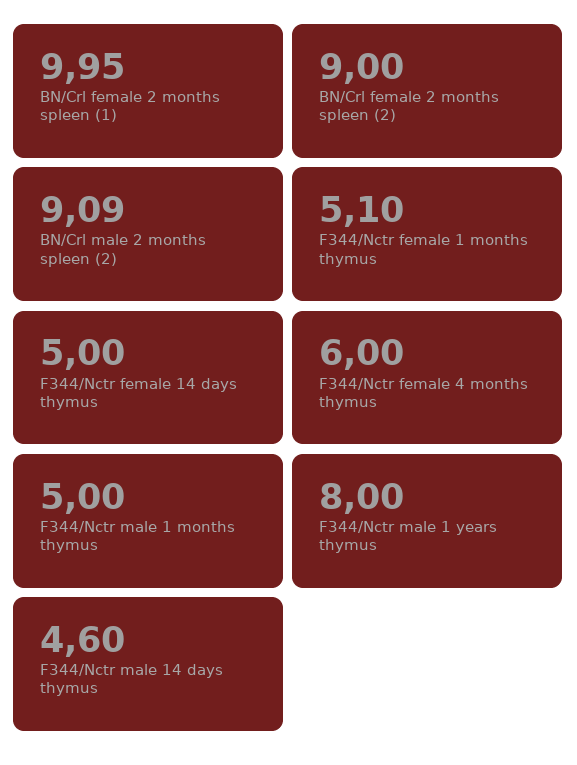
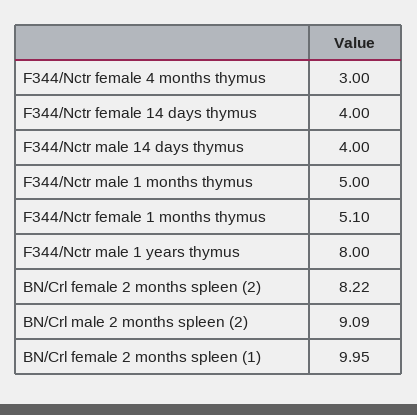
BN/Crl female 2 months spleen (2): 9 -> 8.22
F344/Nctr female 14 days thymus: 5 -> 4
F344/Nctr female 4 months thymus: 6 -> 3
F344/Nctr male 14 days thymus: 4.6 -> 4

